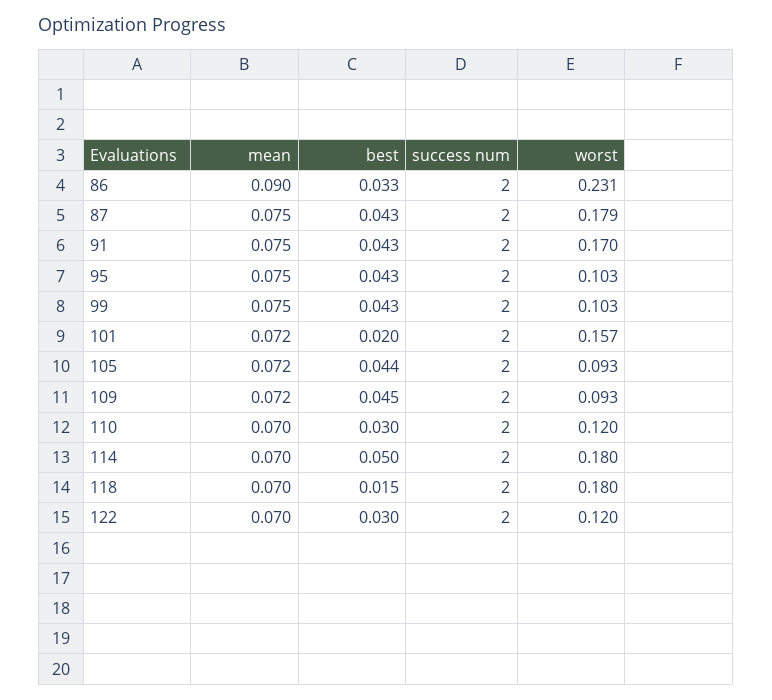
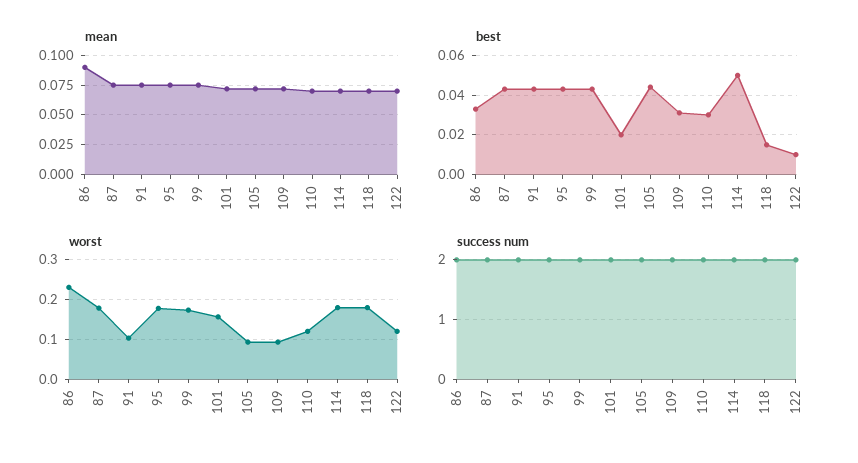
worst, 91: 0.17 -> 0.1
worst, 95: 0.103 -> 0.18
worst, 99: 0.103 -> 0.18
best, 109: 0.045 -> 0.03
best, 122: 0.03 -> 0.01

